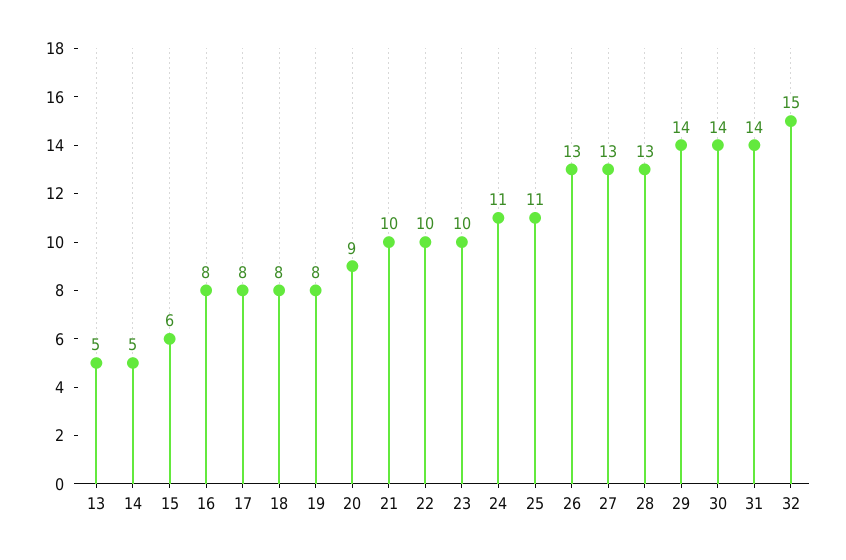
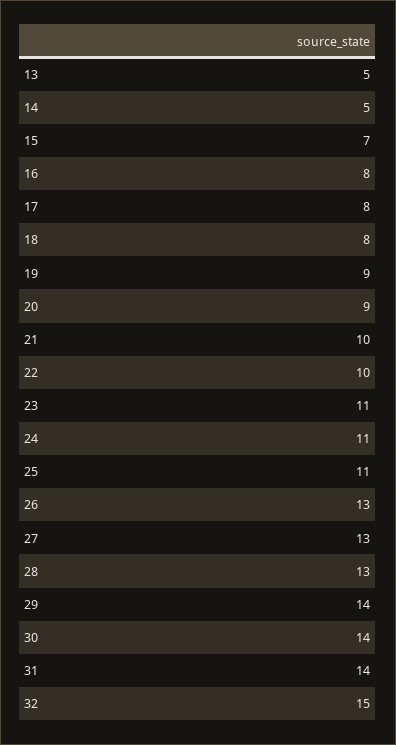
15: 6 -> 7
19: 8 -> 9
23: 10 -> 11

